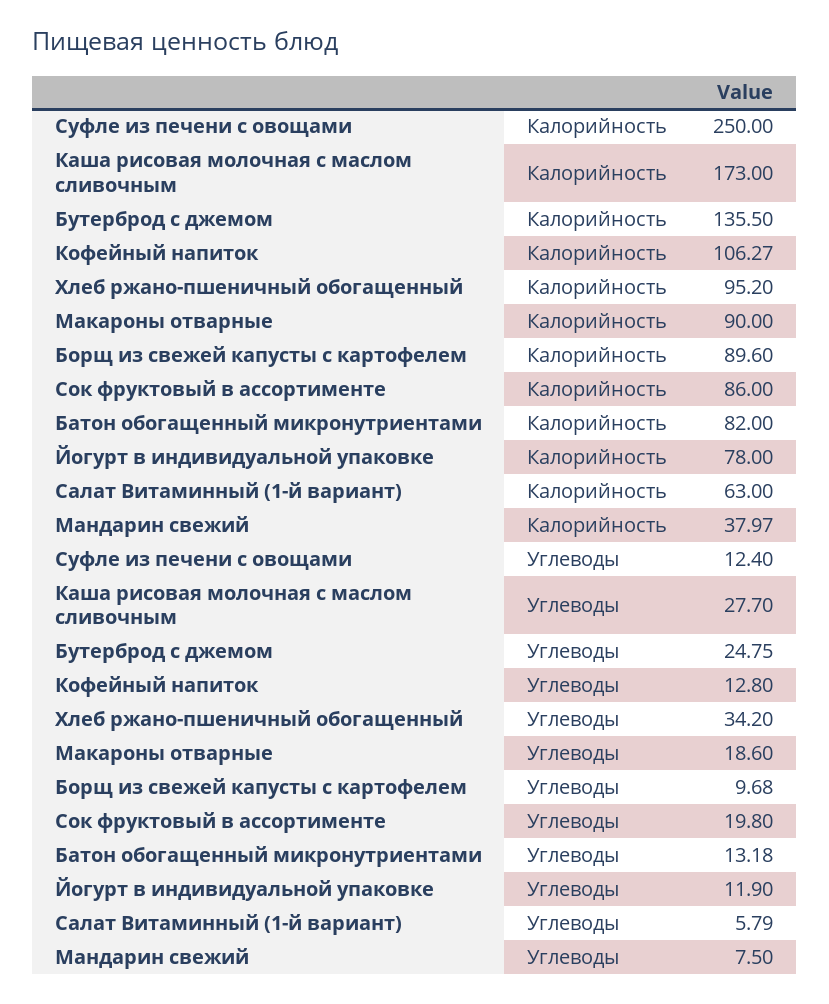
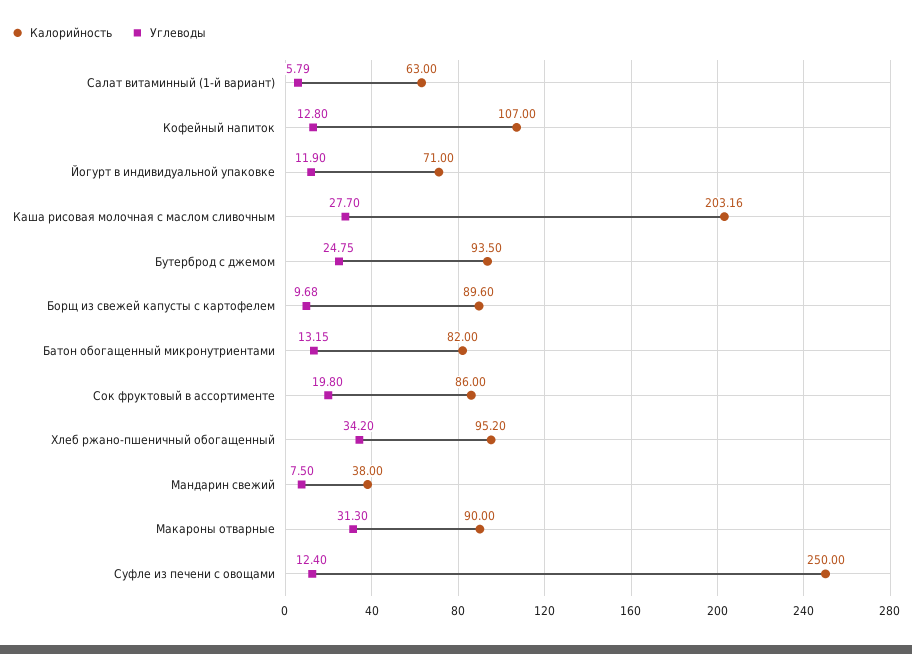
Калорийность, Каша рисовая молочная с маслом сливочным: 173 -> 203.16
Калорийность, Бутерброд с джемом: 135.5 -> 93.5
Калорийность, Кофейный напиток: 106.27 -> 107
Калорийность, Йогурт в индивидуальной упаковке: 78 -> 71
Калорийность, Мандарин свежий: 37.97 -> 38
Углеводы, Макароны отварные: 18.6 -> 31.3
Углеводы, Батон обогащенный микронутриентами: 13.18 -> 13.15

